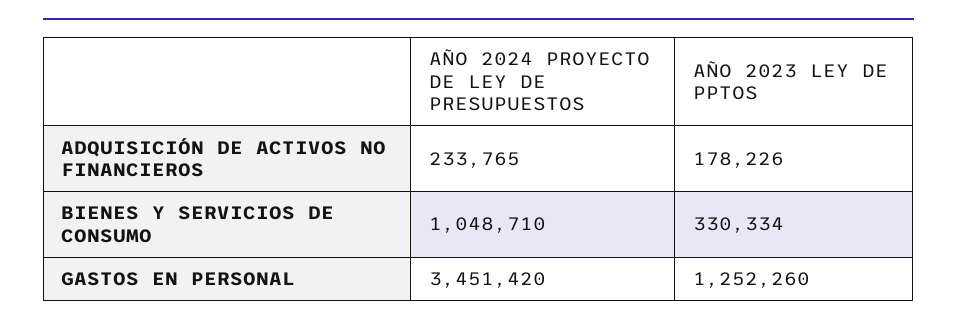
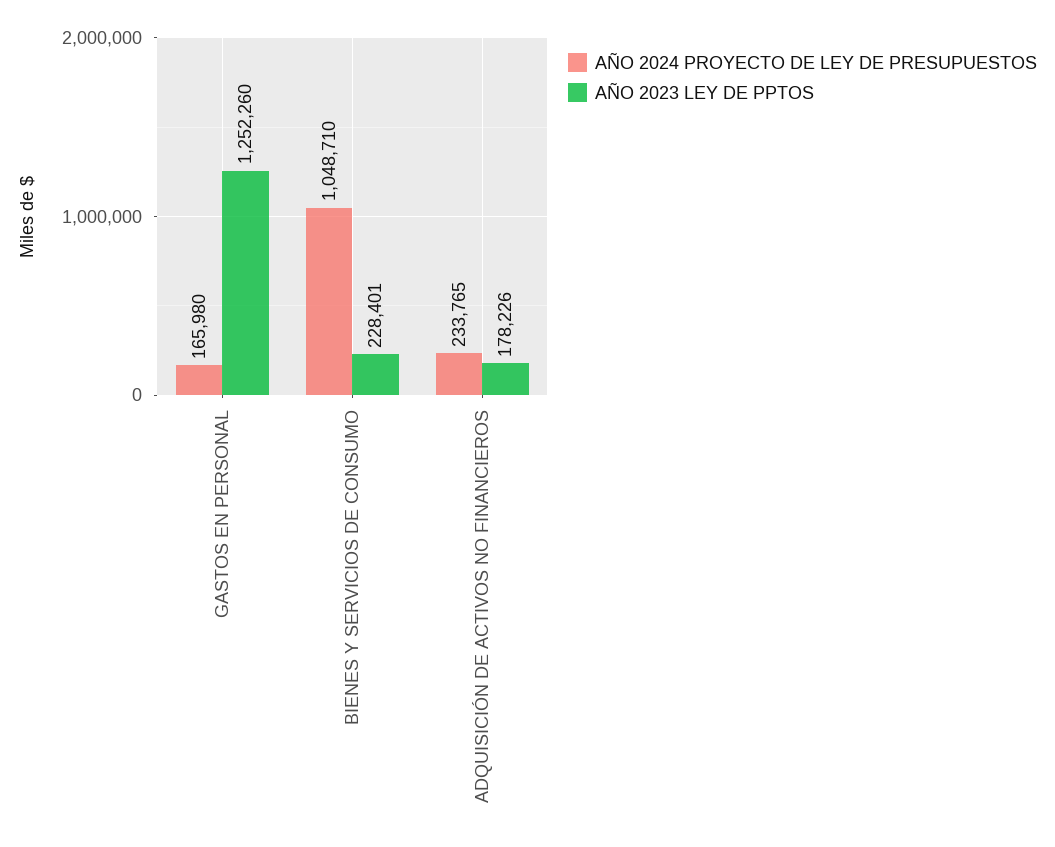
AÑO 2023 LEY DE PPTOS, BIENES Y SERVICIOS DE CONSUMO: 330334 -> 228401
AÑO 2024 PROYECTO DE LEY DE PRESUPUESTOS, GASTOS EN PERSONAL: 3451420 -> 165980

